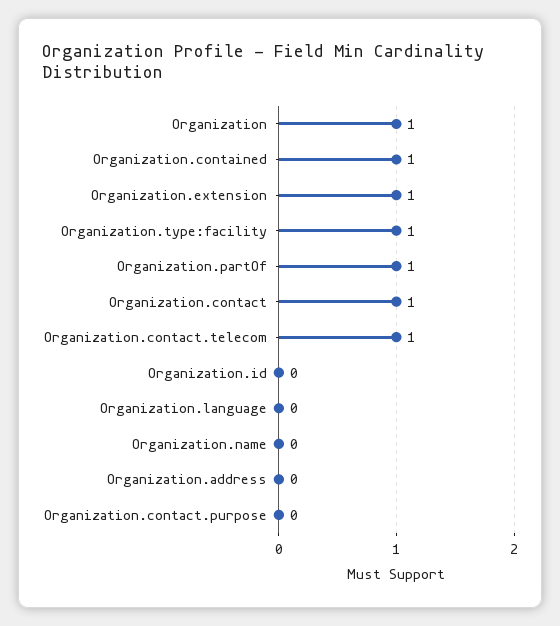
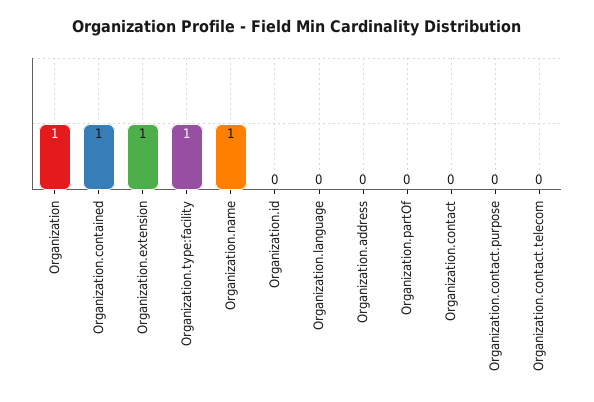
Organization.partOf: 1 -> 0
Organization.contact: 1 -> 0
Organization.contact.telecom: 1 -> 0
Organization.name: 0 -> 1

